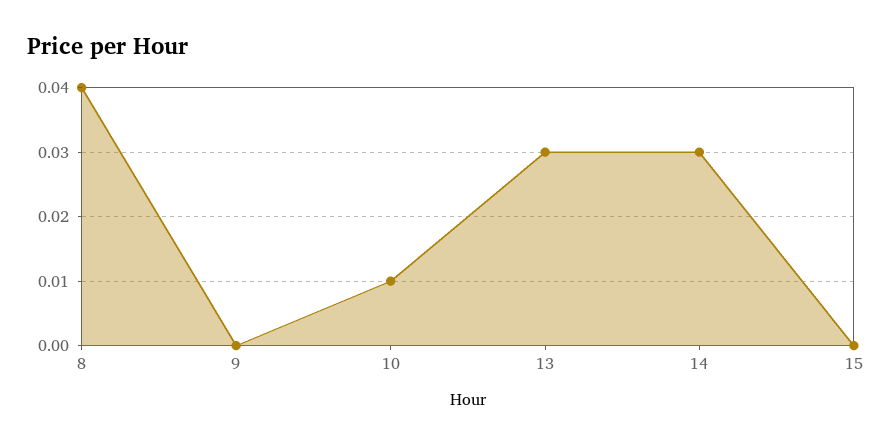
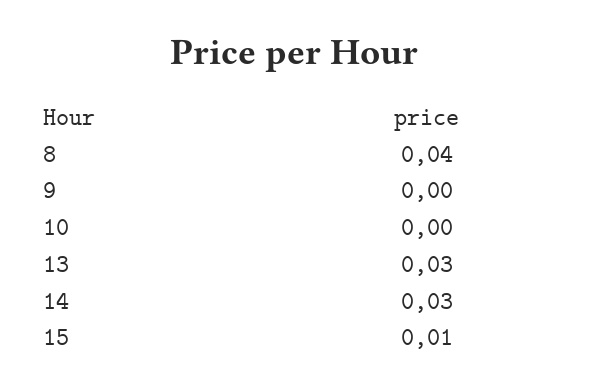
10: 0.01 -> 0
15: 0 -> 0.01

